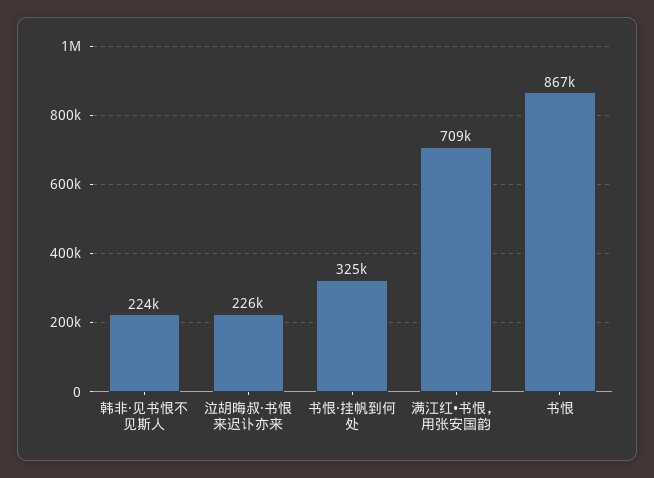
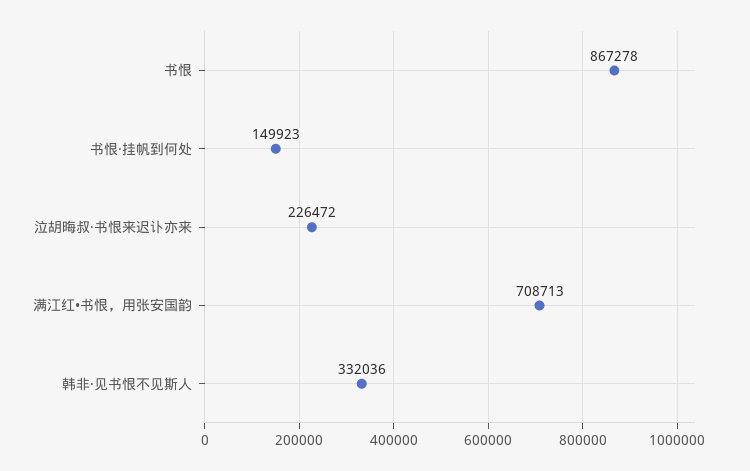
韩非·见书恨不见斯人: 224000 -> 332036
书恨·挂帆到何处: 325000 -> 149923

